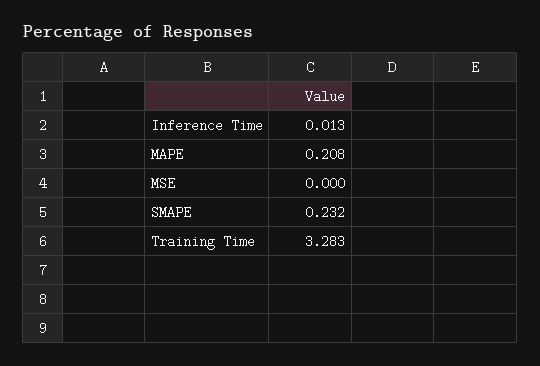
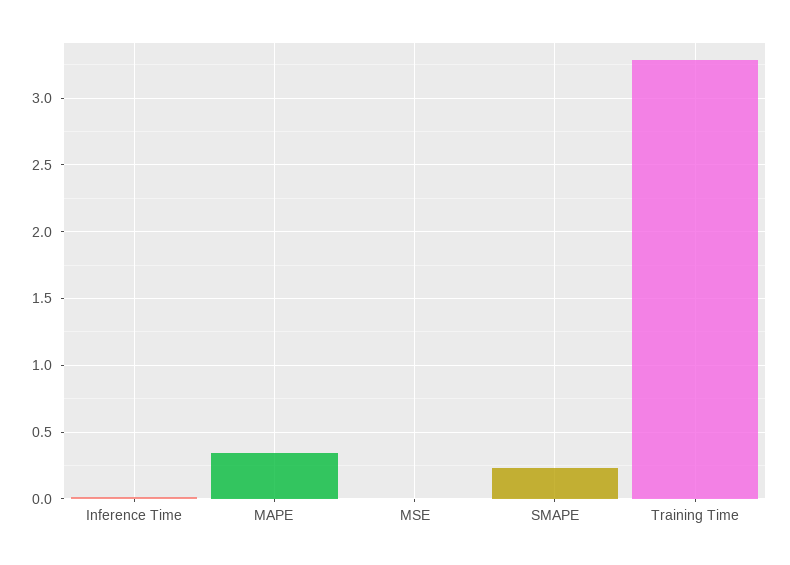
MAPE: 0.208 -> 0.35

